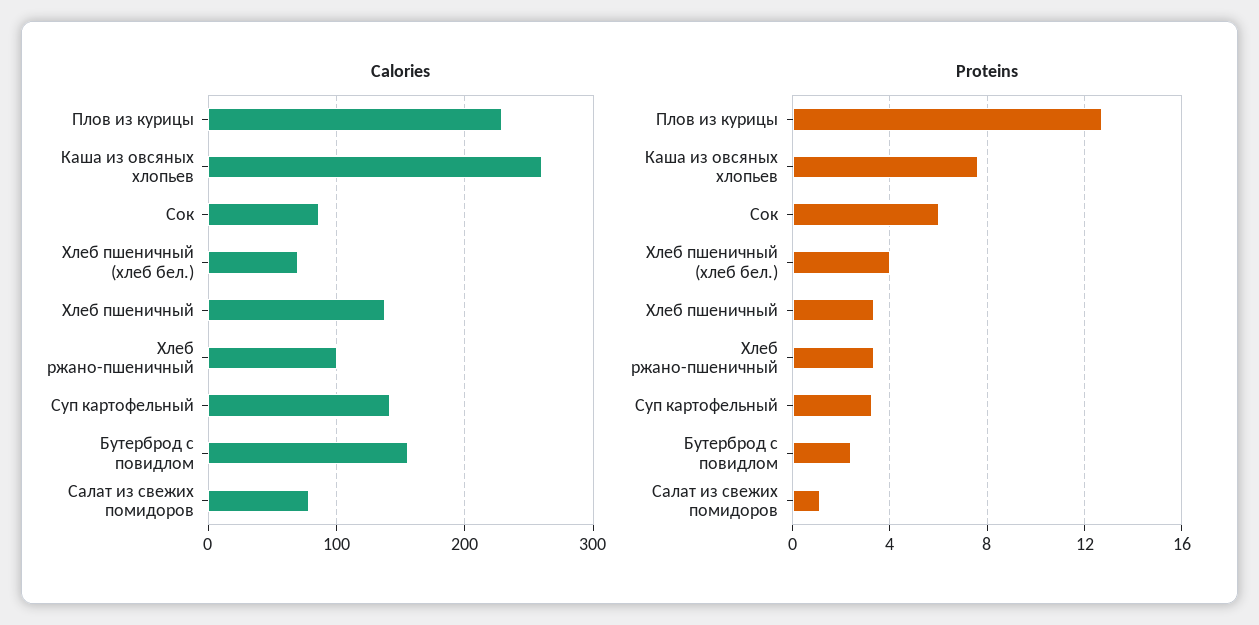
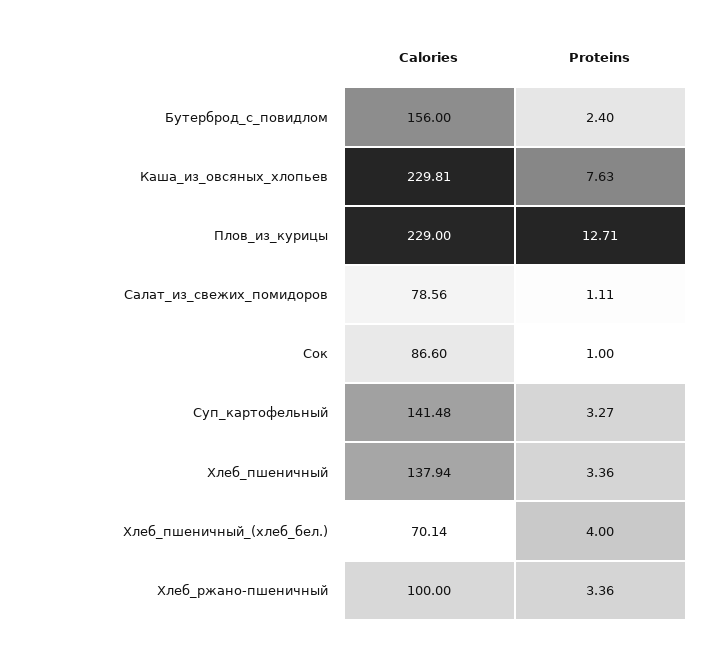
Calories, Каша из овсяных хлопьев: 260 -> 229.81
Proteins, Сок: 6 -> 1

